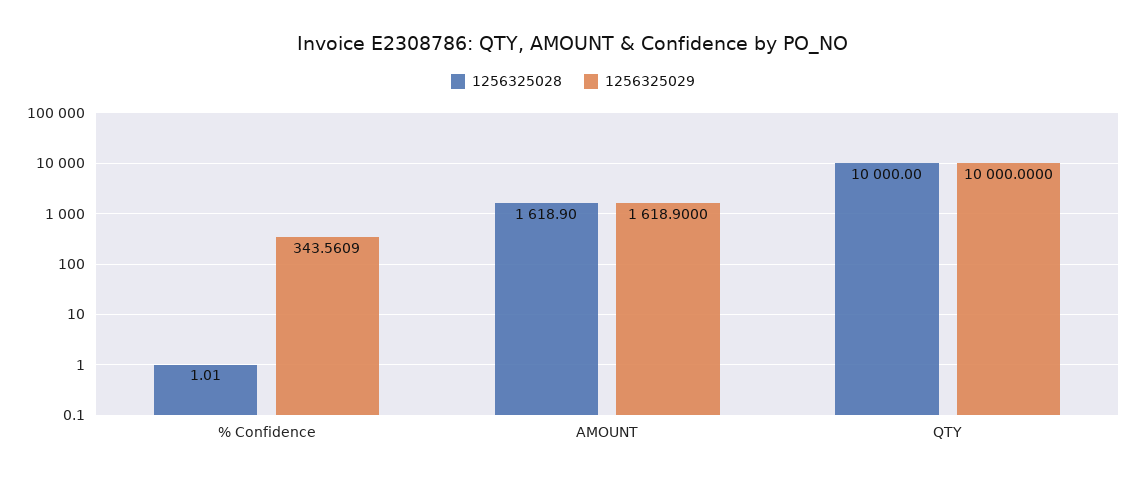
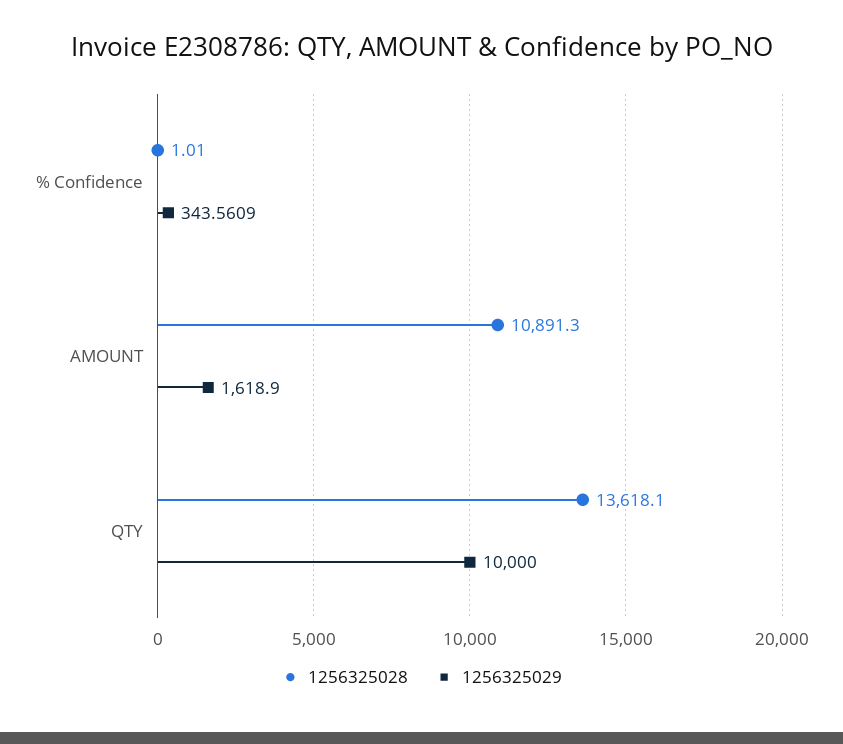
1256325028, AMOUNT: 1618.9 -> 10891.3
1256325028, QTY: 10000 -> 13618.1

